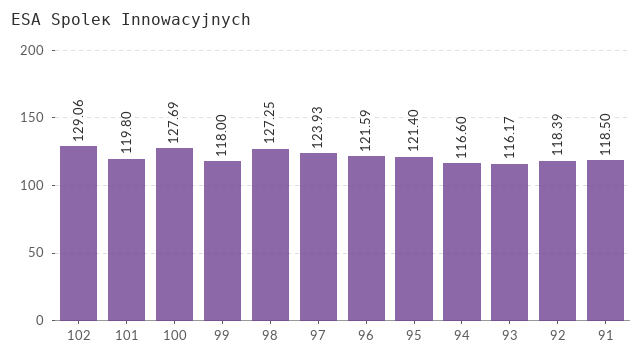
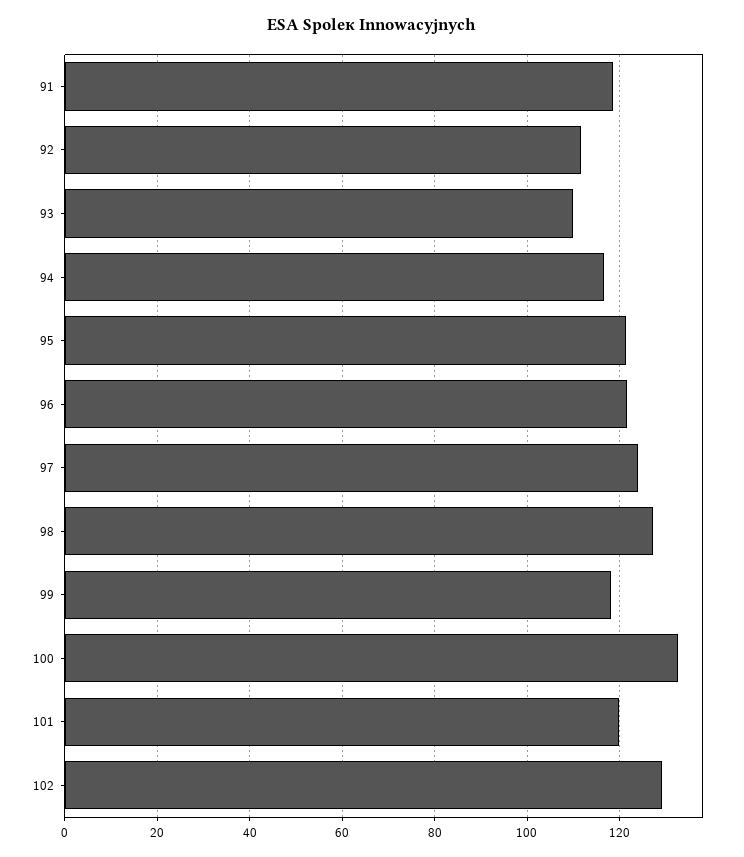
100: 127.69 -> 132
93: 116.17 -> 110
92: 118.39 -> 112

